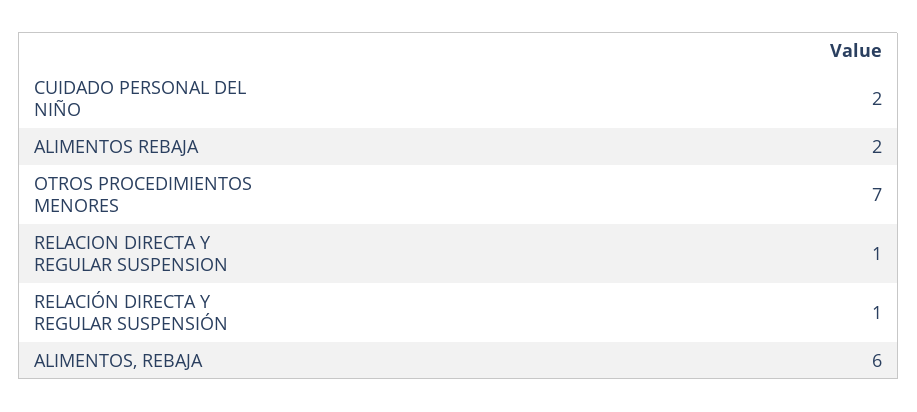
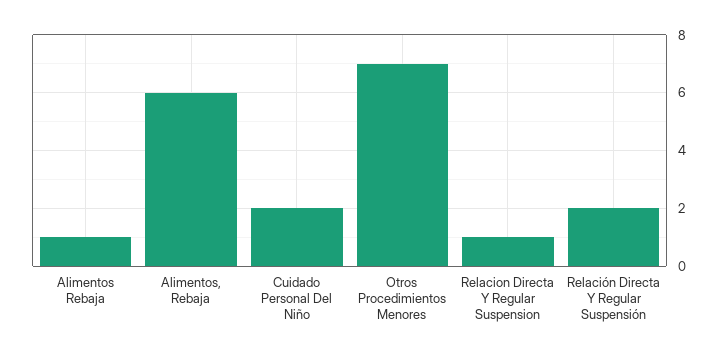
ALIMENTOS REBAJA: 2 -> 1
RELACIÓN DIRECTA Y REGULAR SUSPENSIÓN: 1 -> 2

